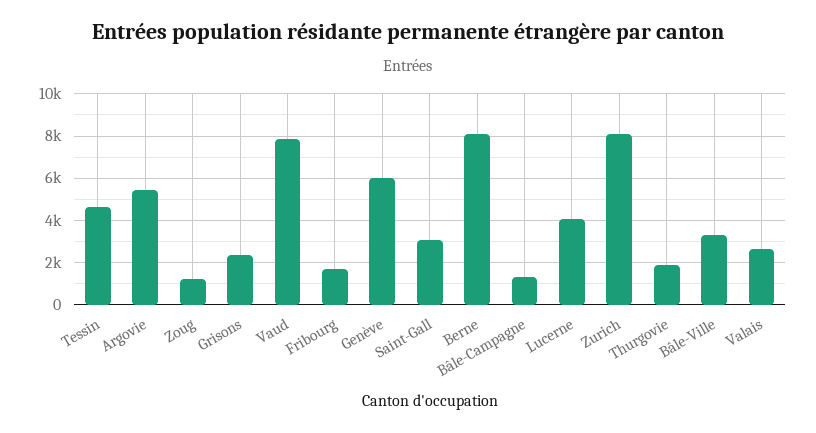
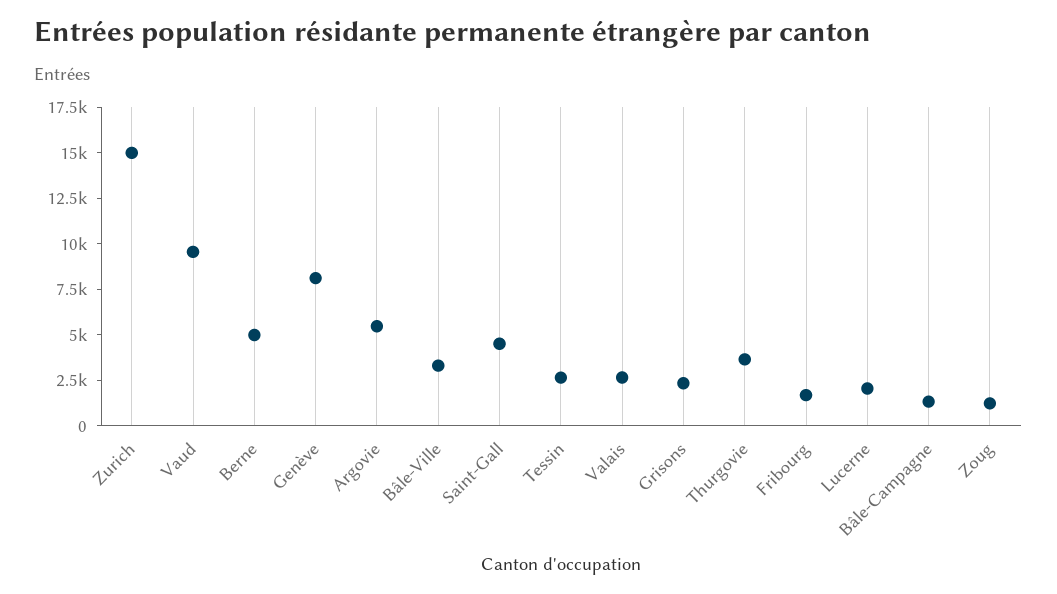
Tessin: 4500 -> 2500
Vaud: 8000 -> 9500
Genève: 6000 -> 8000
Saint-Gall: 3000 -> 4500
Berne: 8000 -> 5000
Lucerne: 4000 -> 2000
Zurich: 8000 -> 15000
Thurgovie: 2000 -> 3500

